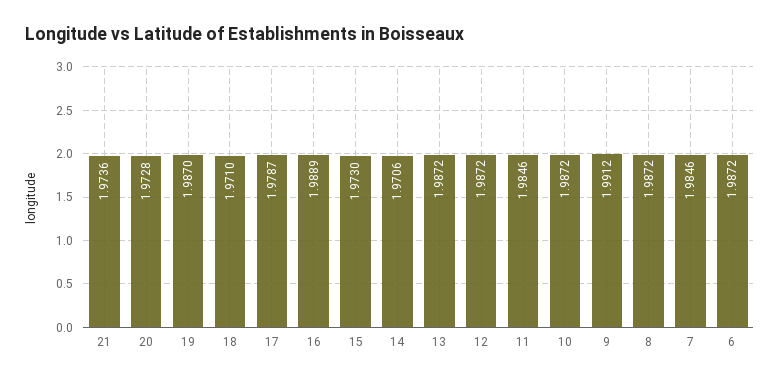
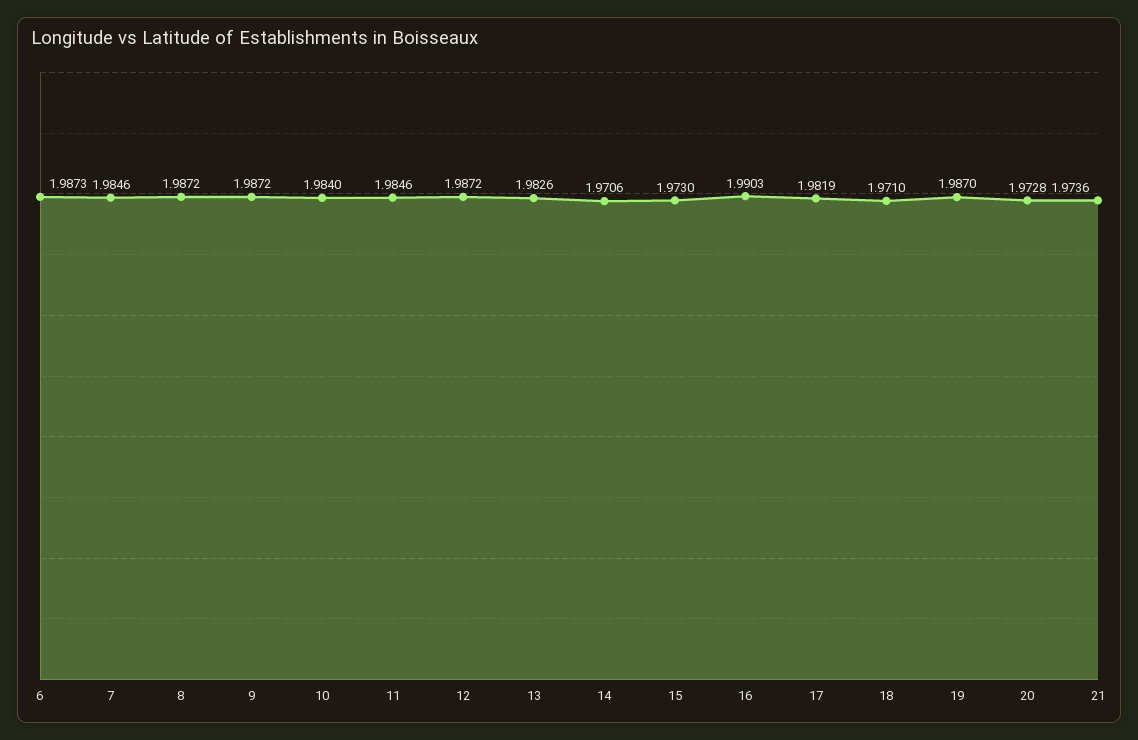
17: 1.9787 -> 1.9819
16: 1.9889 -> 1.9903
13: 1.9872 -> 1.9826
10: 1.9872 -> 1.984
9: 1.9912 -> 1.9872
6: 1.9872 -> 1.9873

